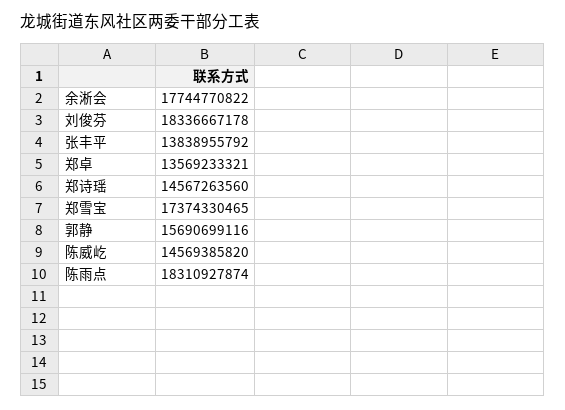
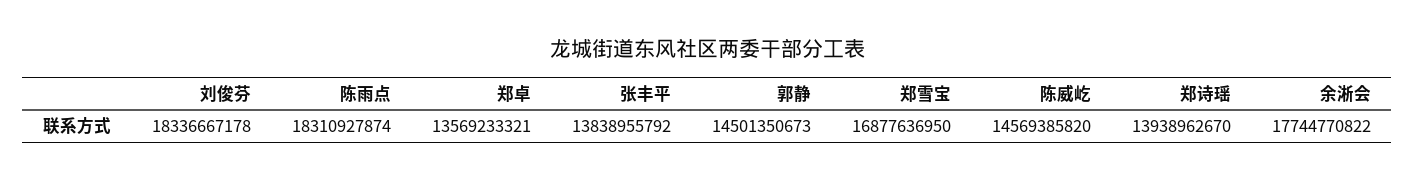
郑诗瑶: 14567263560 -> 13938962670
郑雪宝: 17374330465 -> 16877636950
郭静: 15690699116 -> 14501350673

